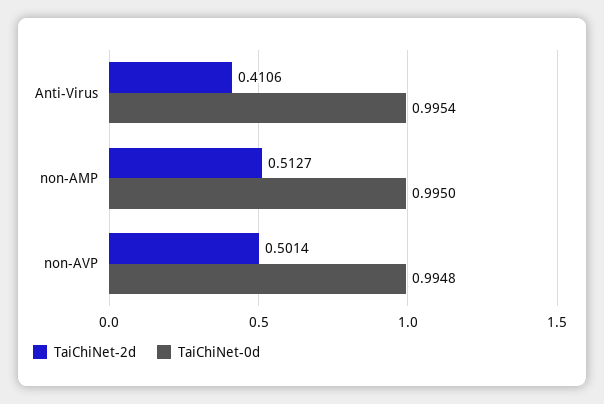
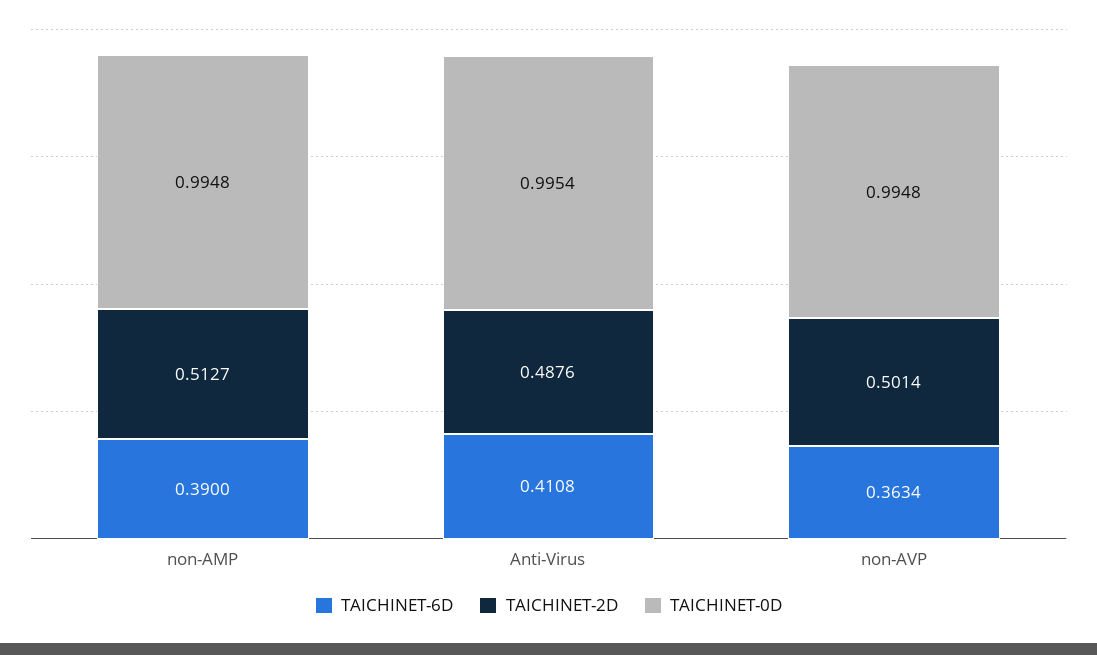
TaiChiNet-2d, Anti-Virus: 0.4106 -> 0.4876
TaiChiNet-0d, non-AMP: 0.995 -> 0.9948
TAICHINET-6D, non-AMP: none -> 0.39
TAICHINET-6D, Anti-Virus: none -> 0.4108
TAICHINET-6D, non-AVP: none -> 0.3634

